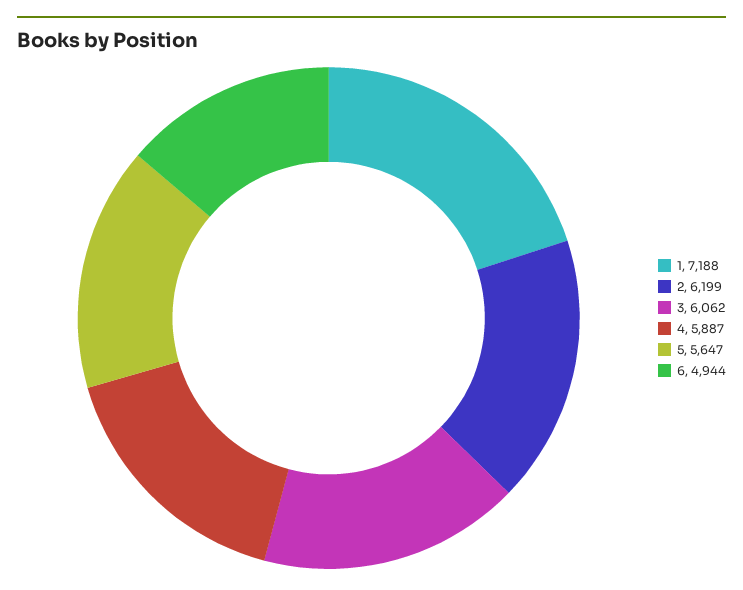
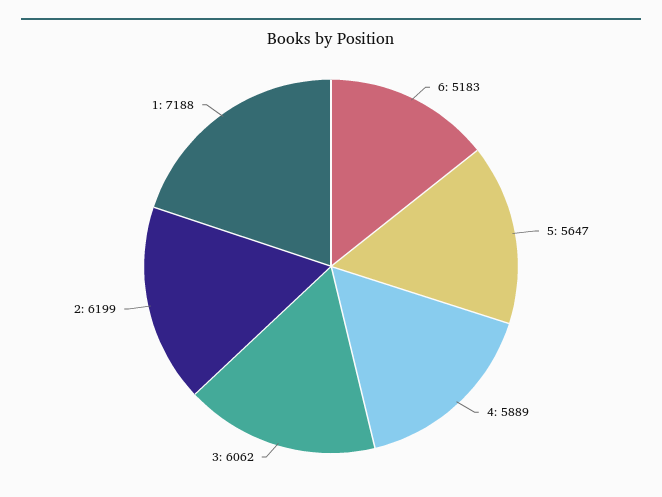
4: 5887 -> 5889
6: 4944 -> 5183

